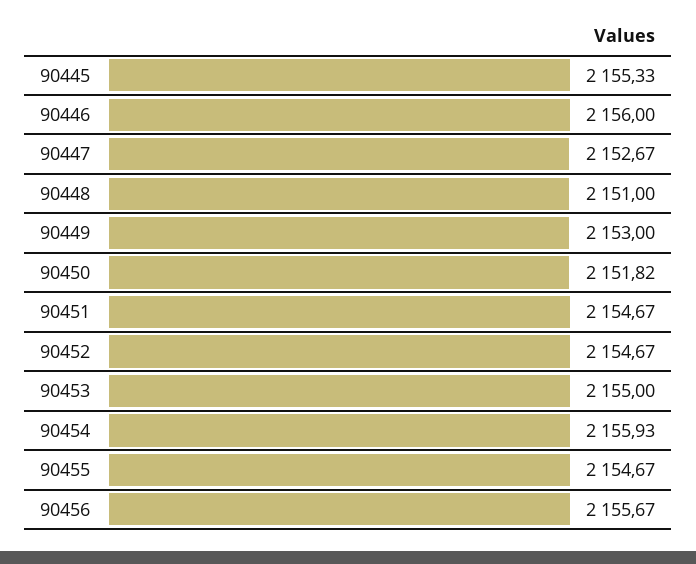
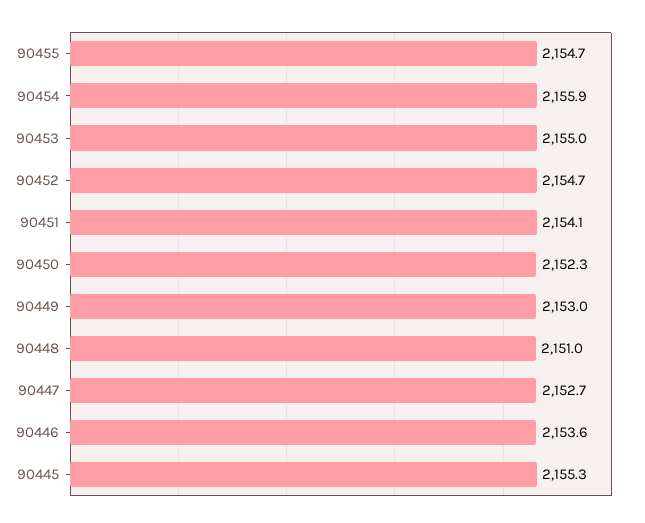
90446: 2156 -> 2153.6
90450: 2151.82 -> 2152.3
90451: 2154.67 -> 2154.1
90456: 2155.67 -> none

